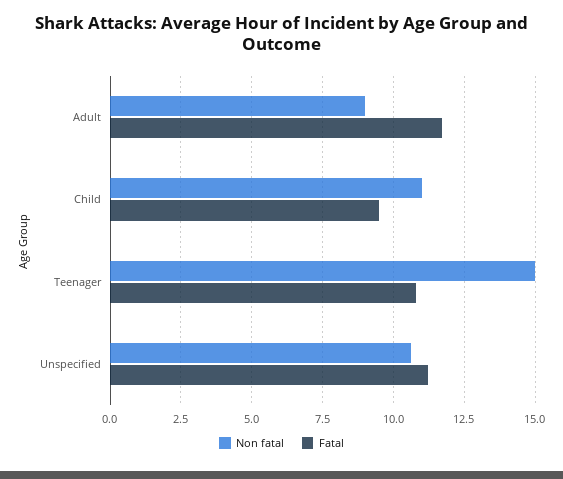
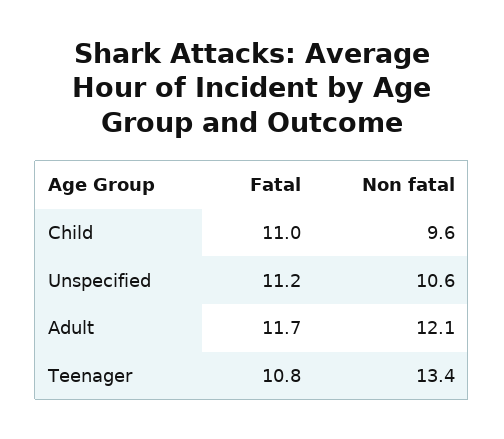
Non fatal, Adult: 9 -> 12.1
Non fatal, Child: 11 -> 9.6
Fatal, Child: 9.5 -> 11
Non fatal, Teenager: 15 -> 13.4

